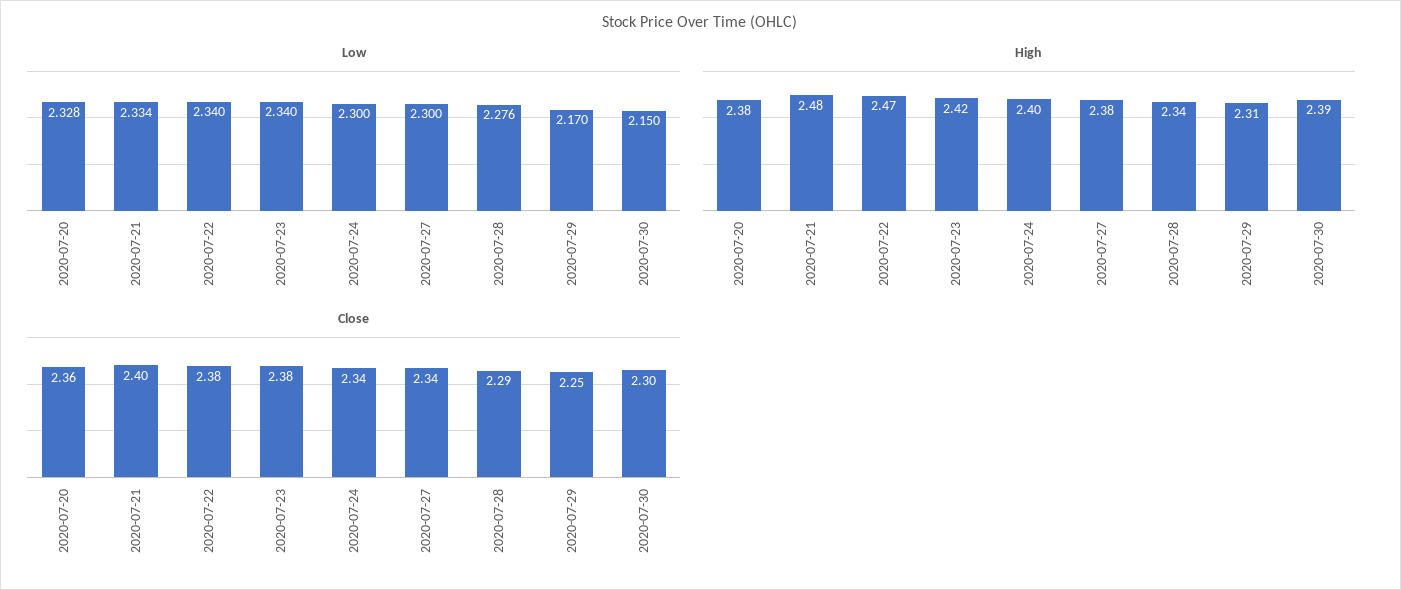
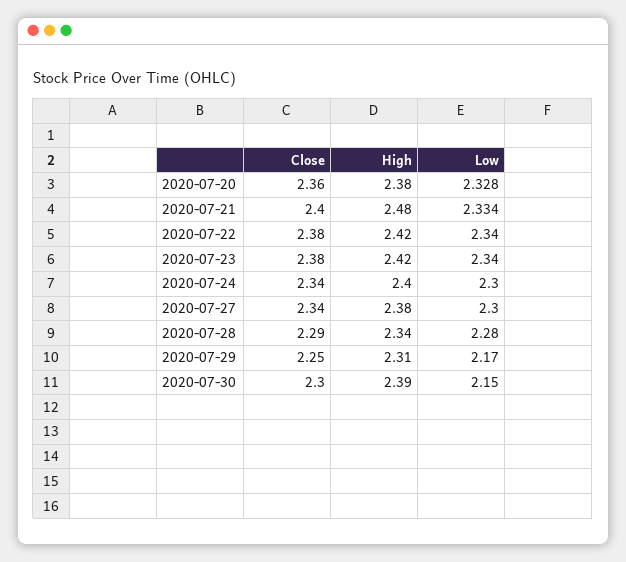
Low, 2020-07-28: 2.276 -> 2.28
High, 2020-07-22: 2.47 -> 2.42

